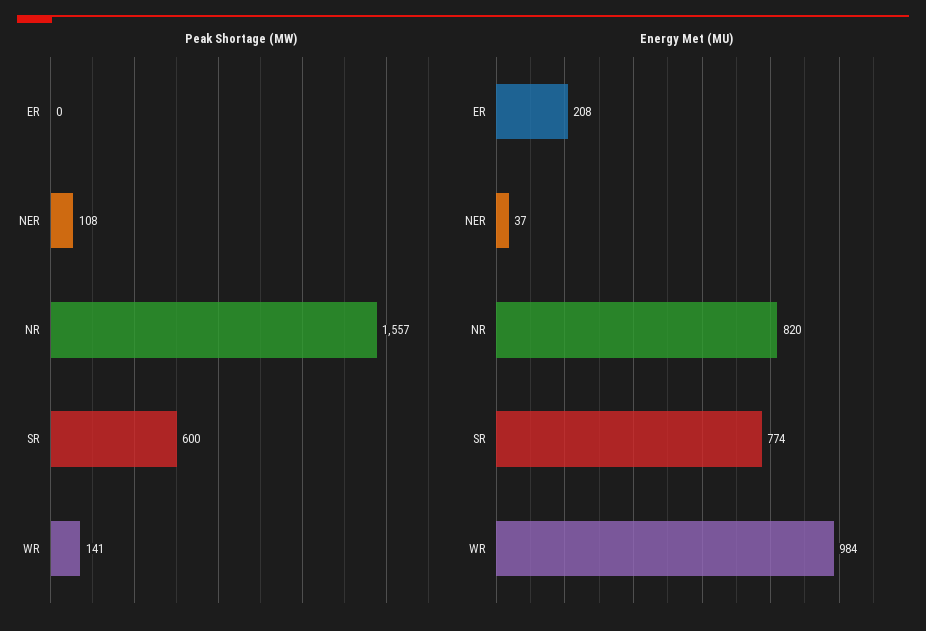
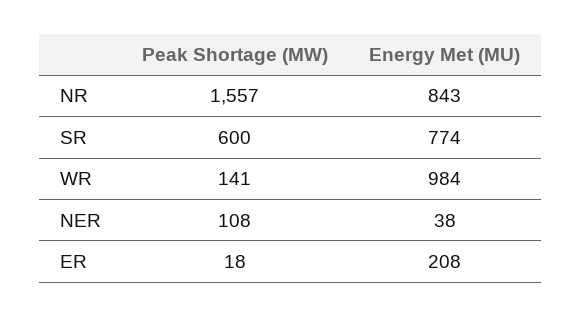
Peak Shortage (MW), ER: 0 -> 18
Energy Met (MU), NER: 37 -> 38
Energy Met (MU), NR: 820 -> 843

